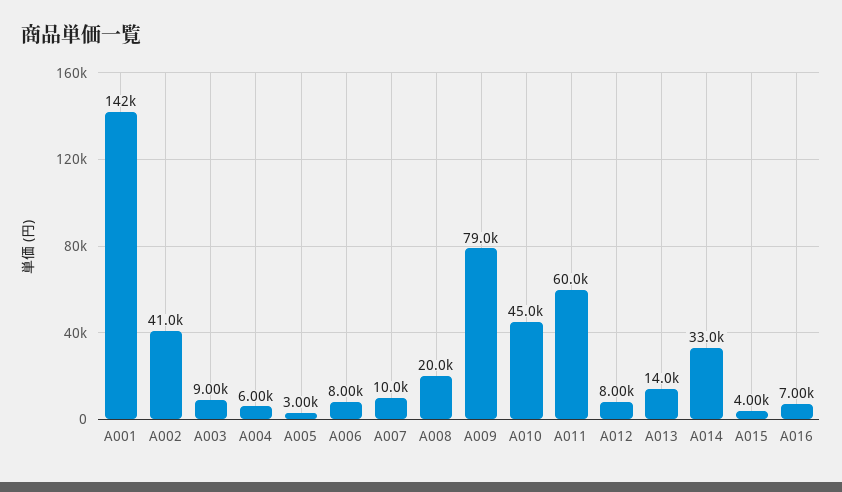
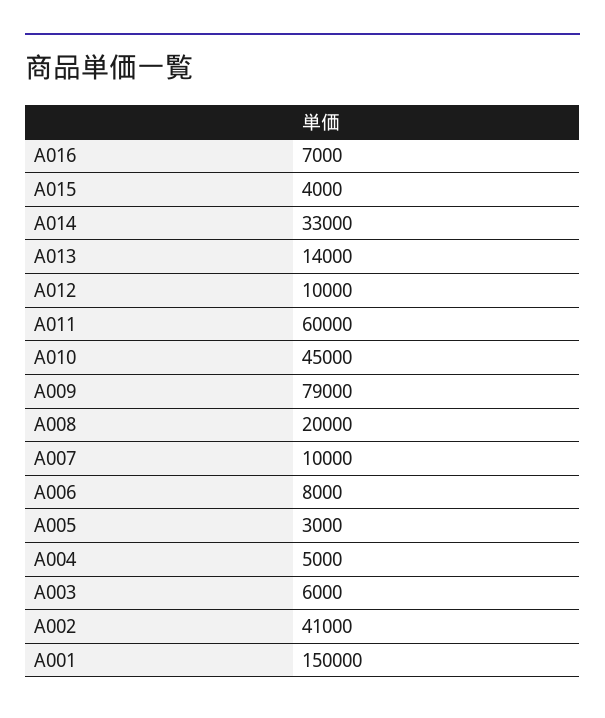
A001: 142000 -> 150000
A003: 9000 -> 6000
A004: 6000 -> 5000
A012: 8000 -> 10000

